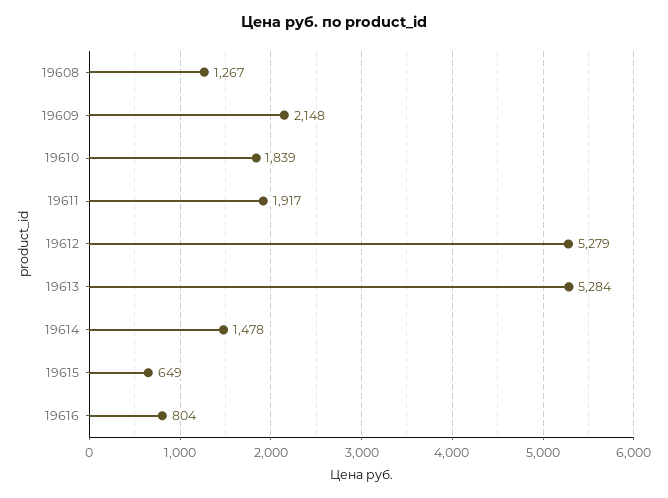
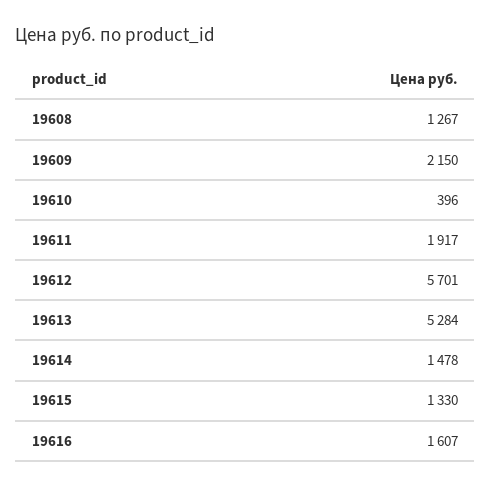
19609: 2148 -> 2150
19610: 1839 -> 396
19612: 5279 -> 5701
19615: 649 -> 1330
19616: 804 -> 1607

